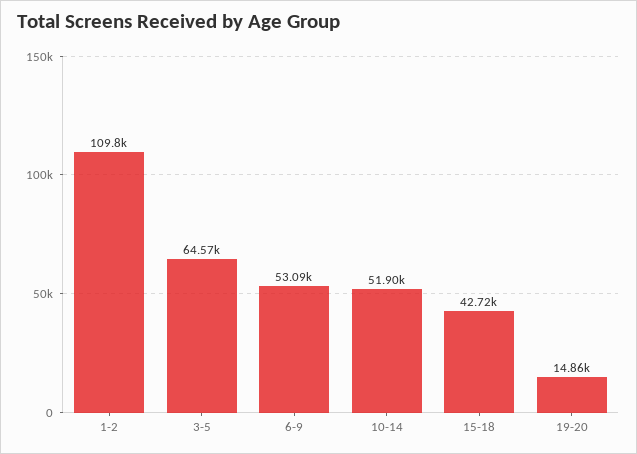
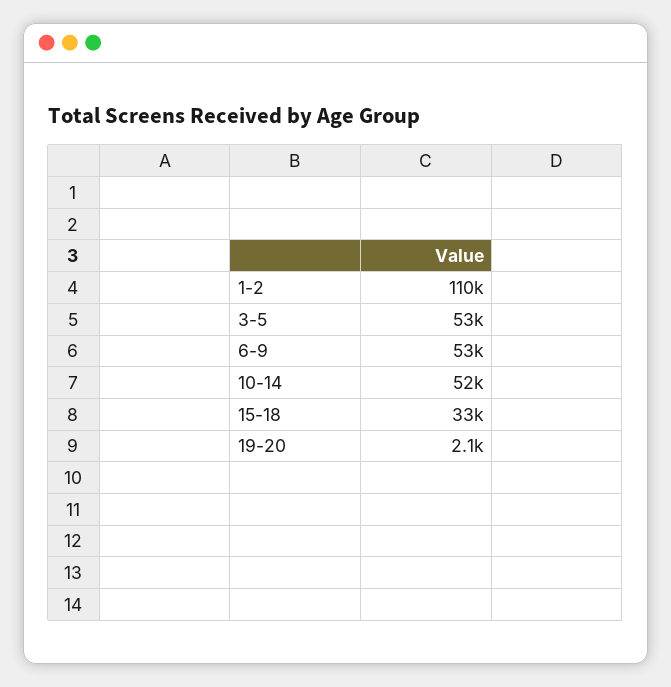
3-5: 64570 -> 53000
15-18: 42720 -> 33000
19-20: 14860 -> 2100

